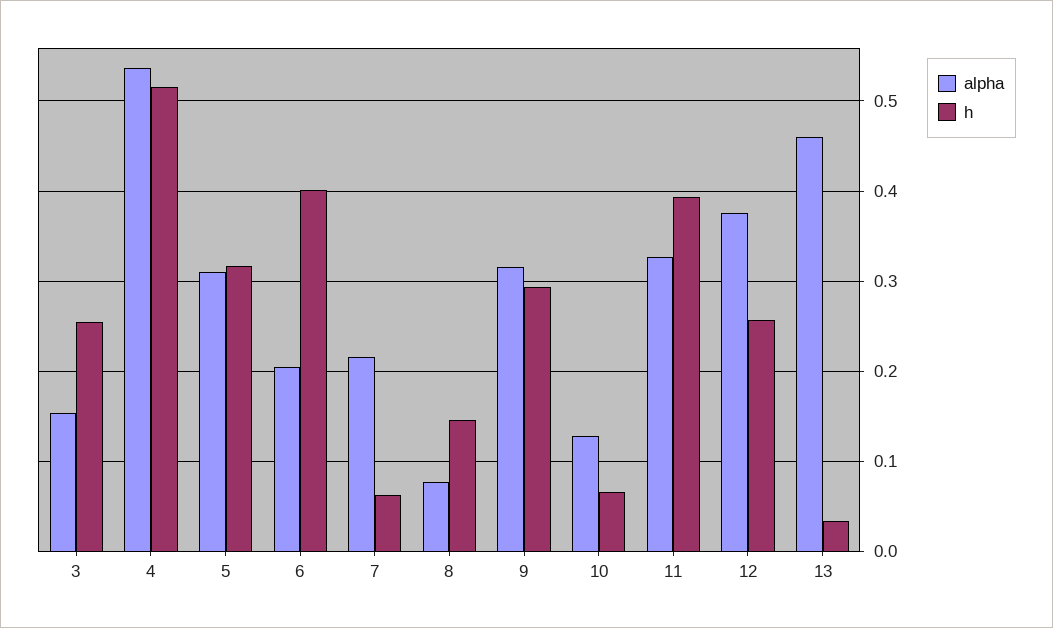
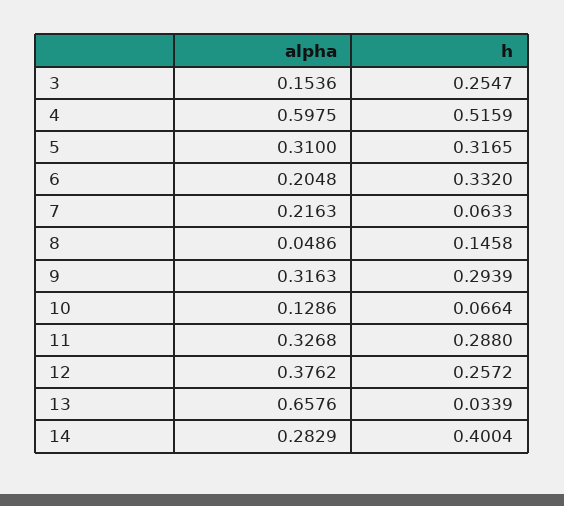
alpha, 4: 0.54 -> 0.5975
h, 6: 0.4 -> 0.332
alpha, 8: 0.08 -> 0.0486
h, 11: 0.39 -> 0.288
alpha, 13: 0.46 -> 0.6576
alpha, 14: none -> 0.2829
h, 14: none -> 0.4004

